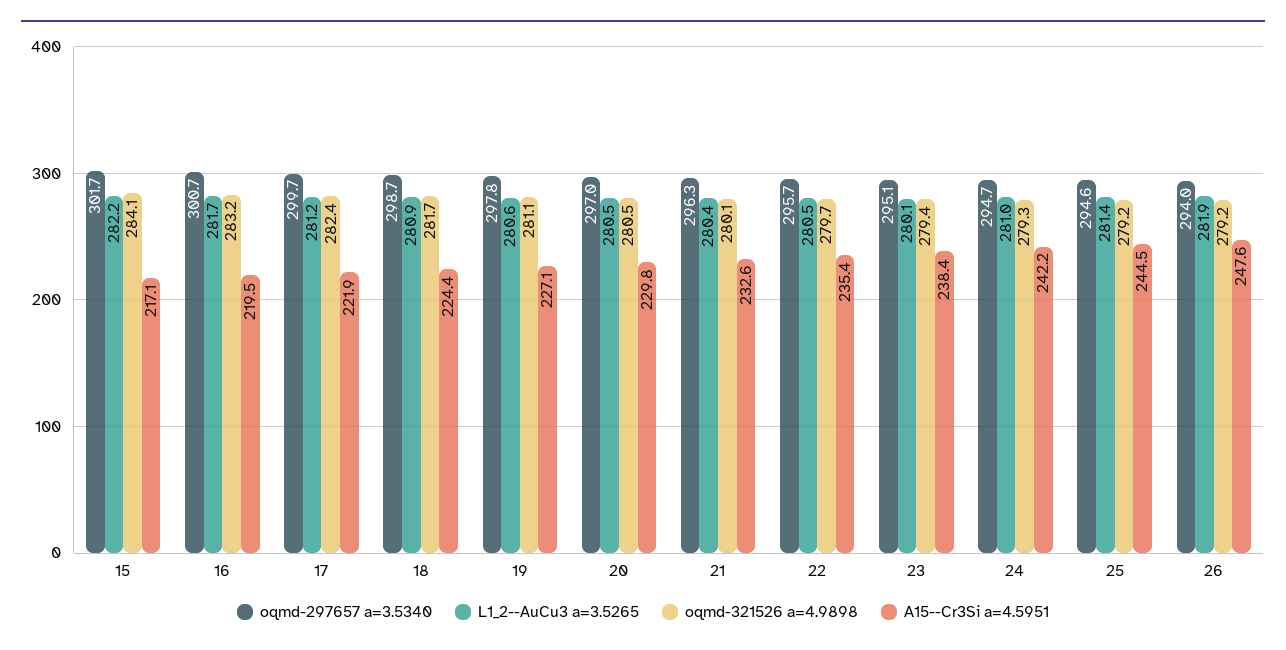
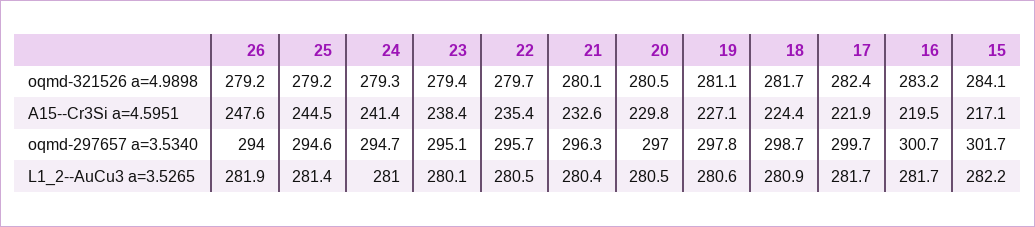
L1_2--AuCu3 a=3.5265, 17: 281.2 -> 281.7
A15--Cr3Si a=4.5951, 24: 242.2 -> 241.4

